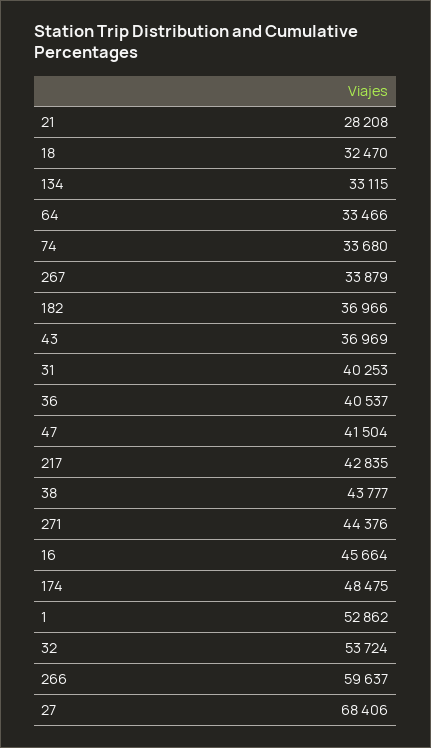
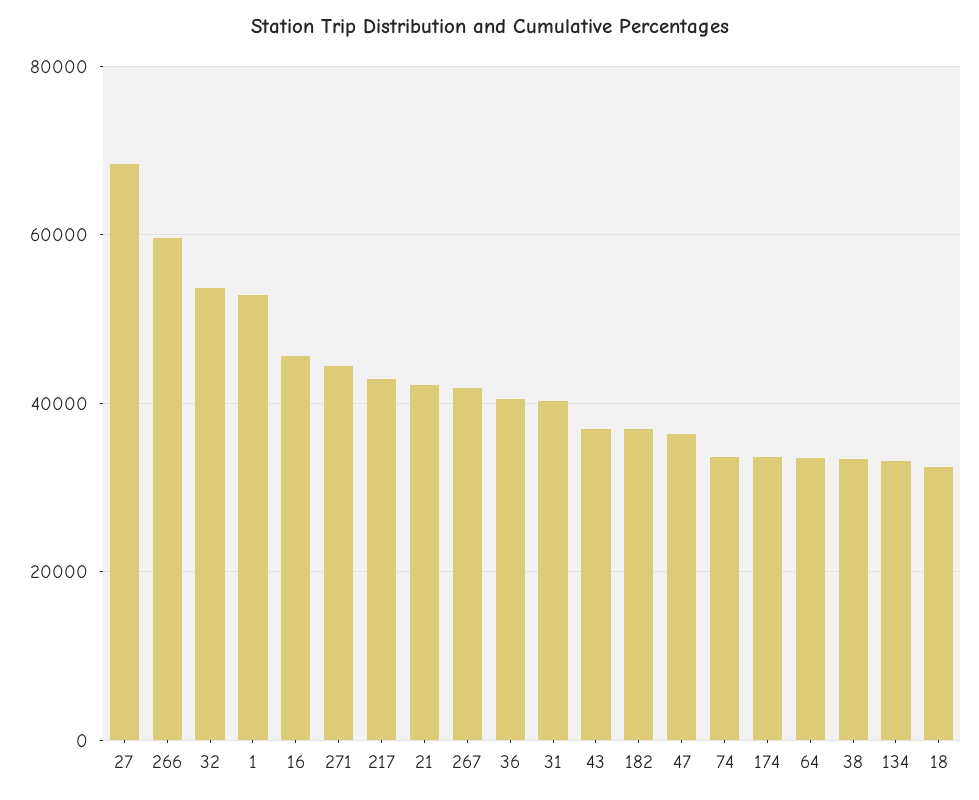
21: 28208 -> 42000
267: 33879 -> 42000
47: 41504 -> 36000
38: 43777 -> 34000
174: 48475 -> 34000

